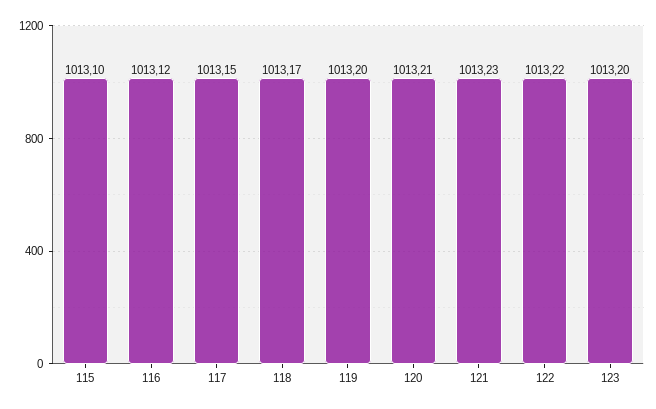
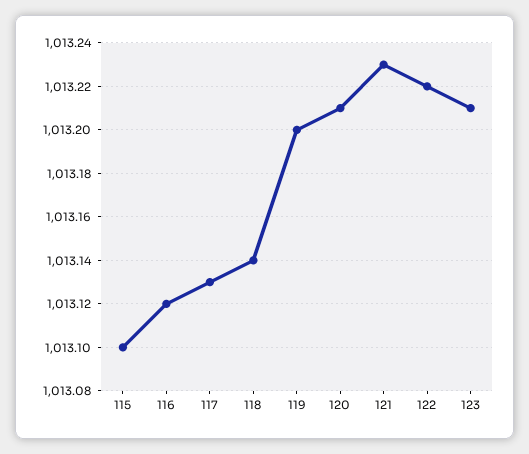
117: 1013.15 -> 1013.13
118: 1013.17 -> 1013.14
123: 1013.2 -> 1013.21

